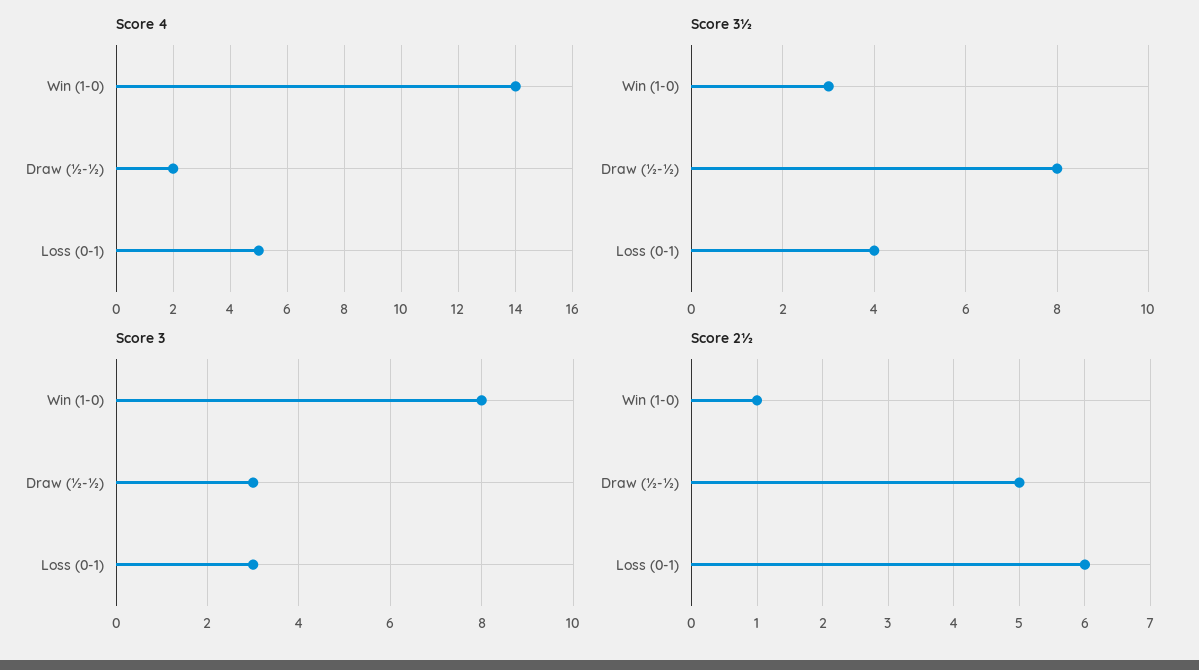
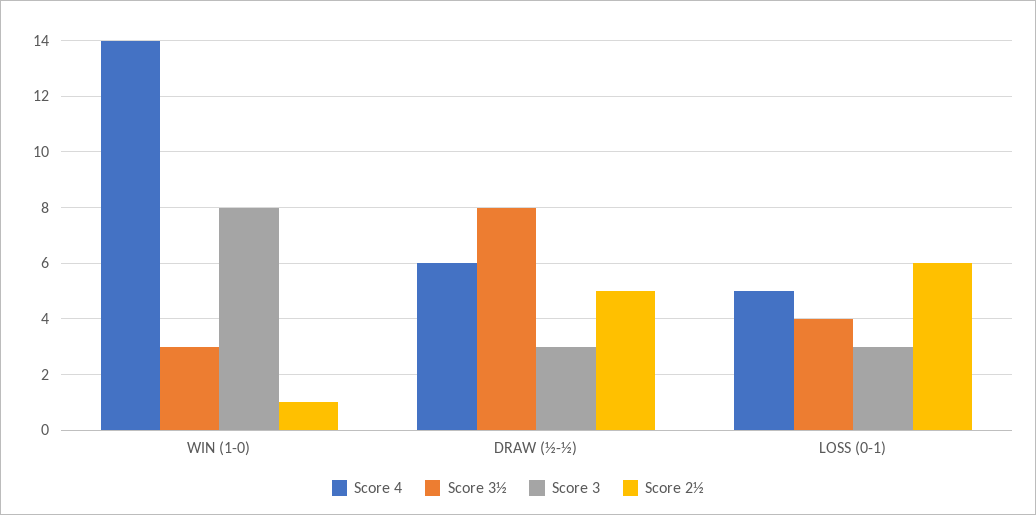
Score 4, Draw (½-½): 2 -> 6

